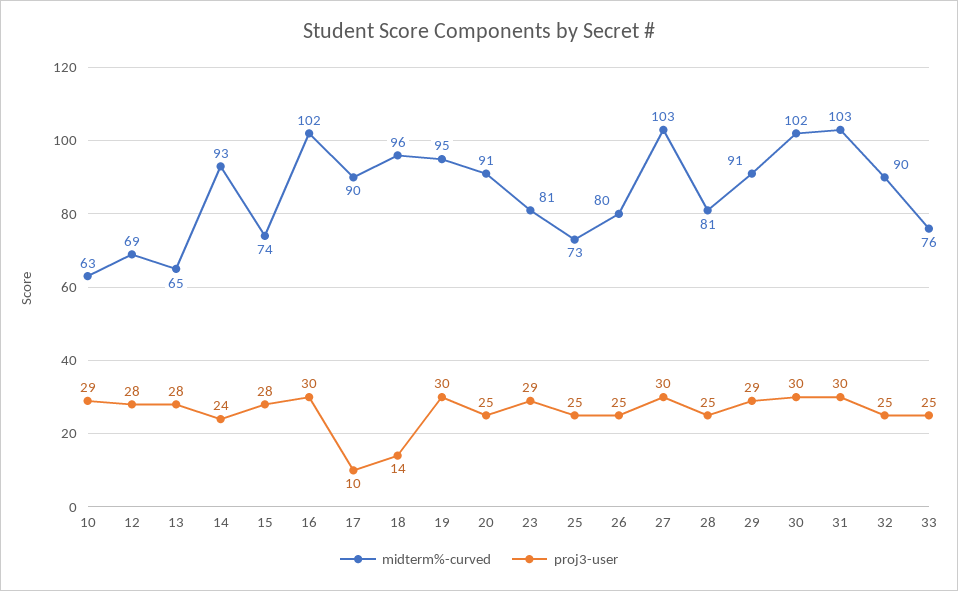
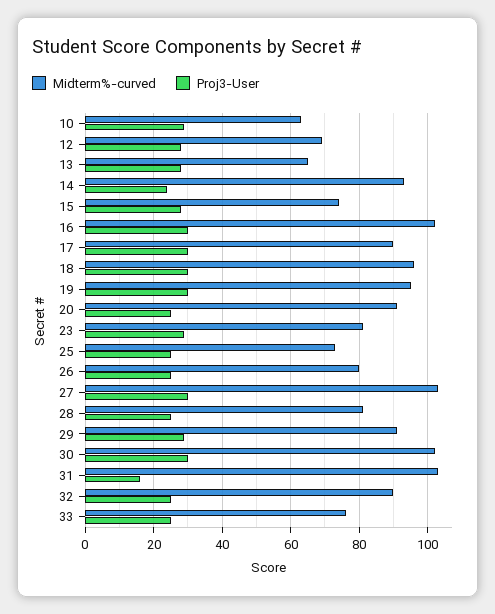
proj3-user, 17: 10 -> 30
proj3-user, 18: 14 -> 30
proj3-user, 31: 30 -> 15

